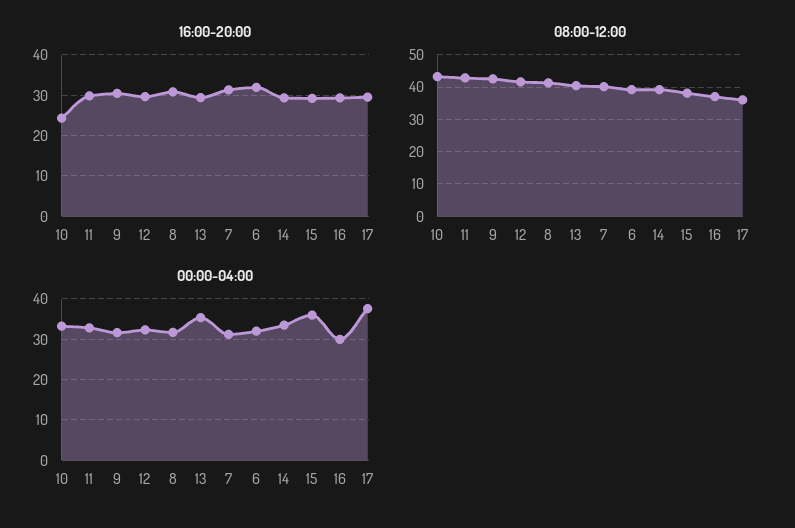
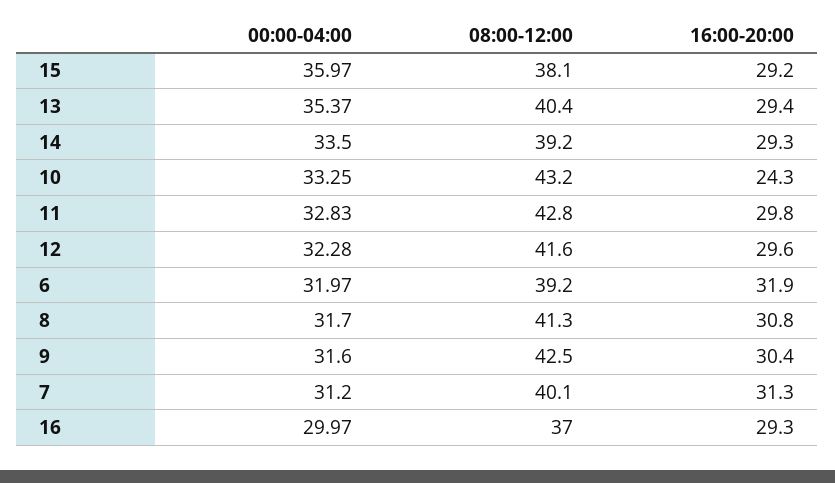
16:00-20:00, 17: 30 -> none
08:00-12:00, 17: 36 -> none
00:00-04:00, 17: 38 -> none

